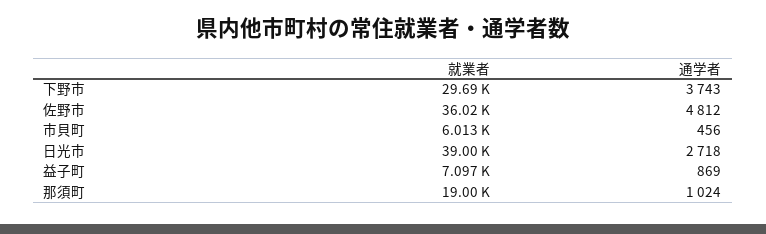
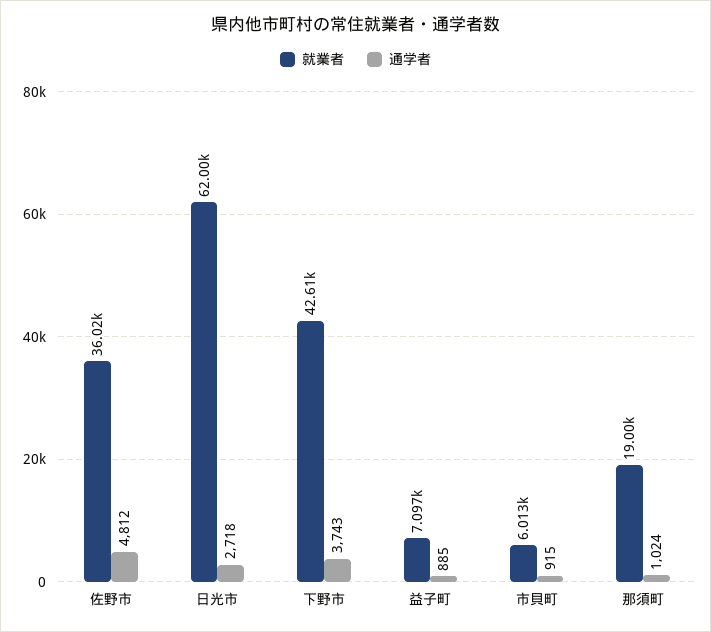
就業者, 下野市: 29690 -> 42610
通学者, 市貝町: 456 -> 915
就業者, 日光市: 39000 -> 62000
通学者, 益子町: 869 -> 885

